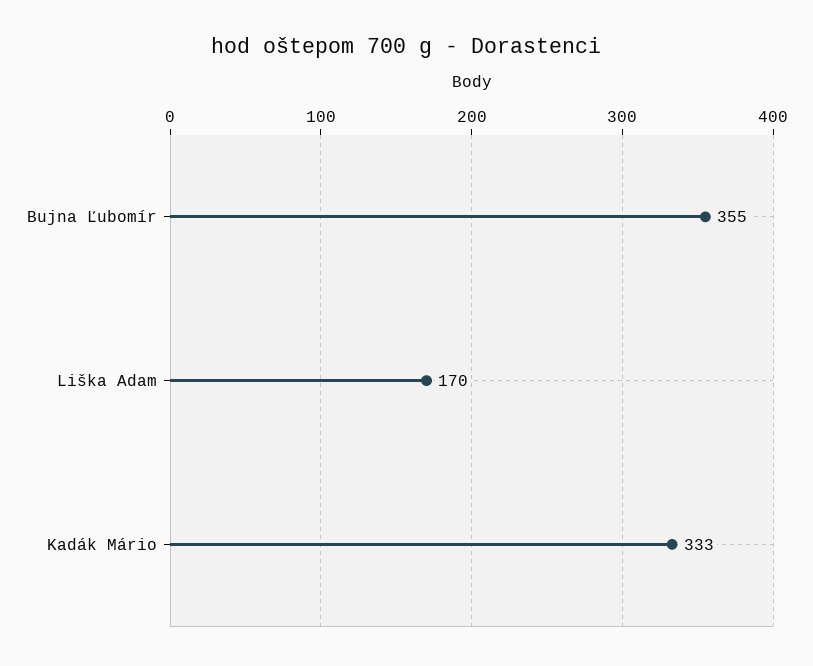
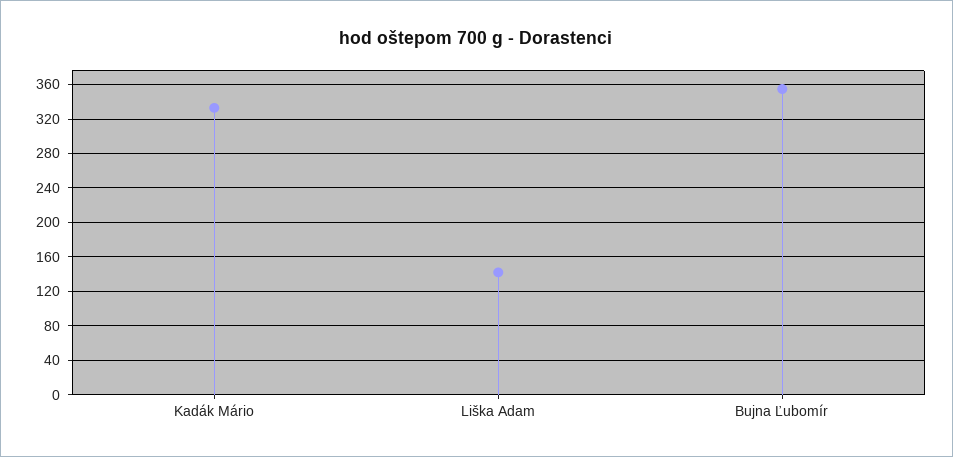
Liška Adam: 170 -> 140

